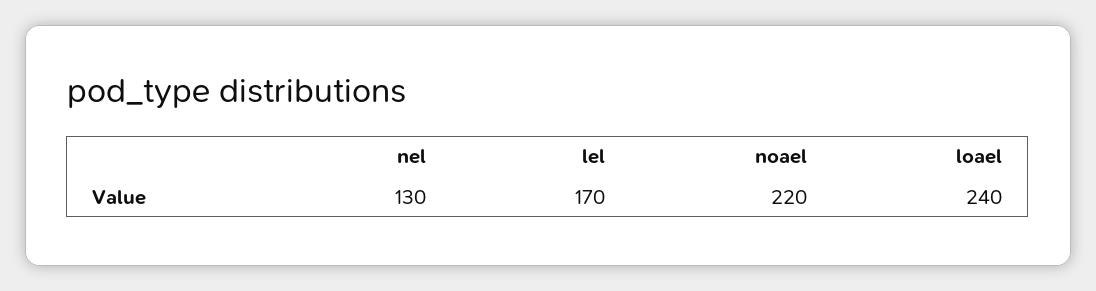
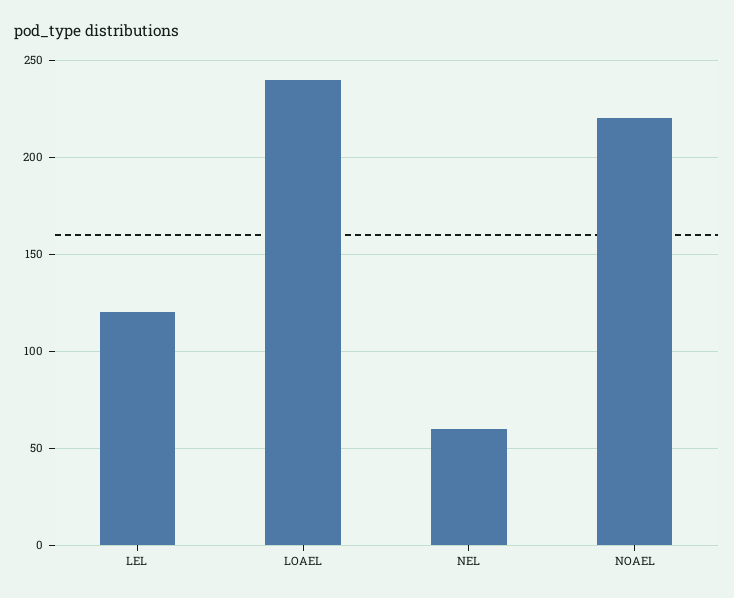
nel: 130 -> 60
lel: 170 -> 120

